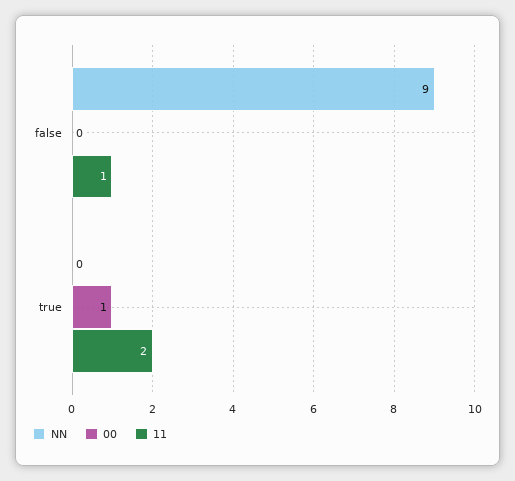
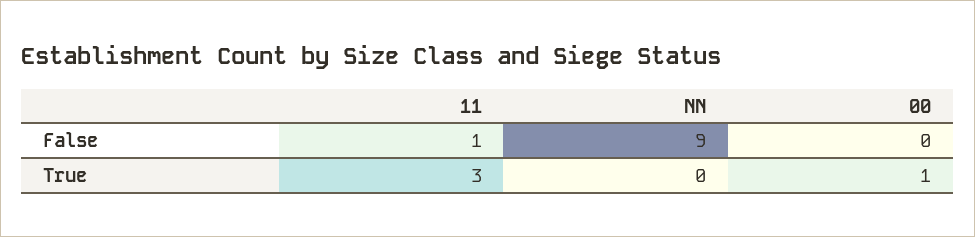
11, true: 2 -> 3

